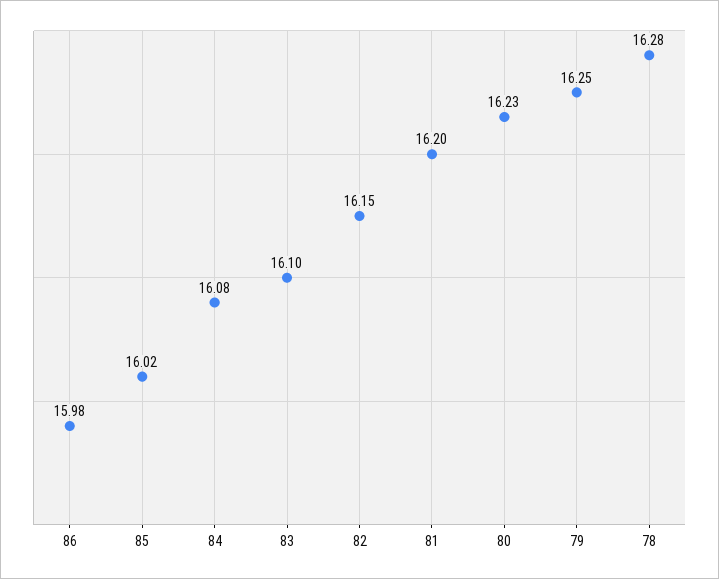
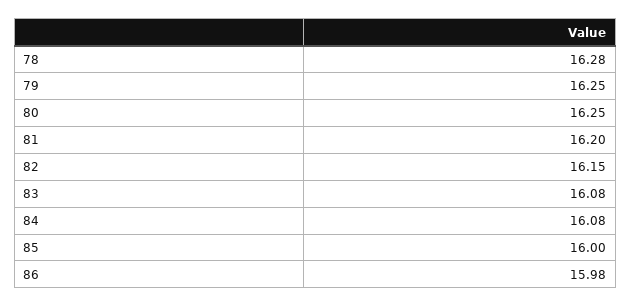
85: 16.02 -> 16
83: 16.1 -> 16.08
80: 16.23 -> 16.25

